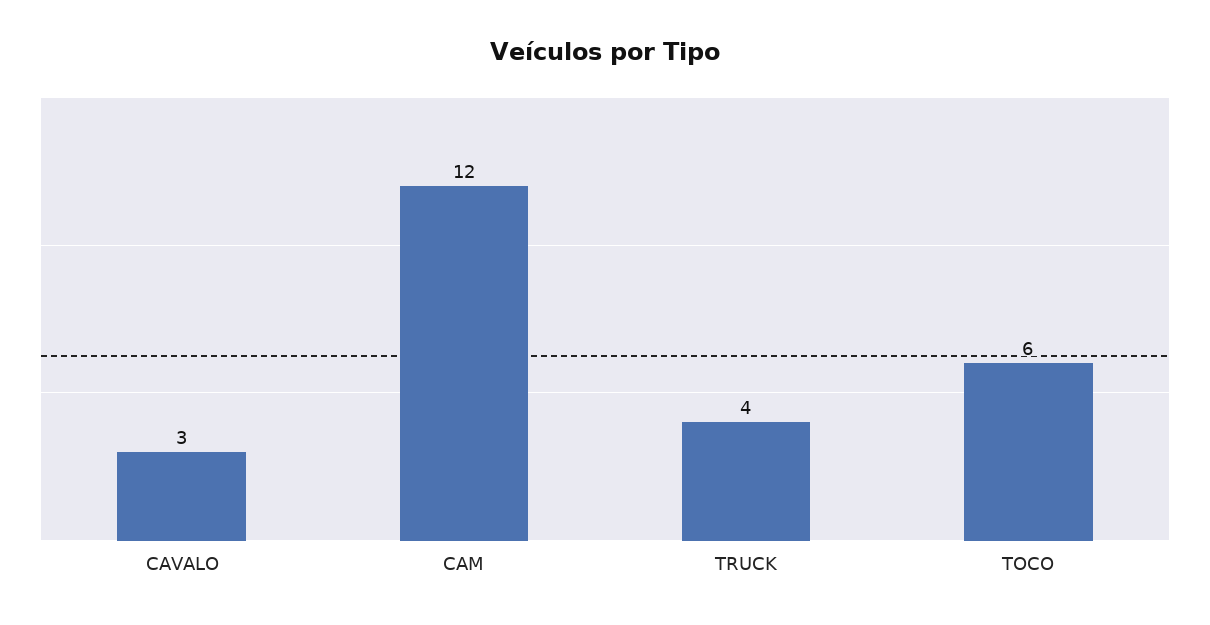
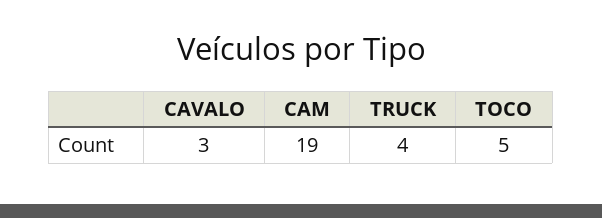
CAM: 12 -> 19
TOCO: 6 -> 5

